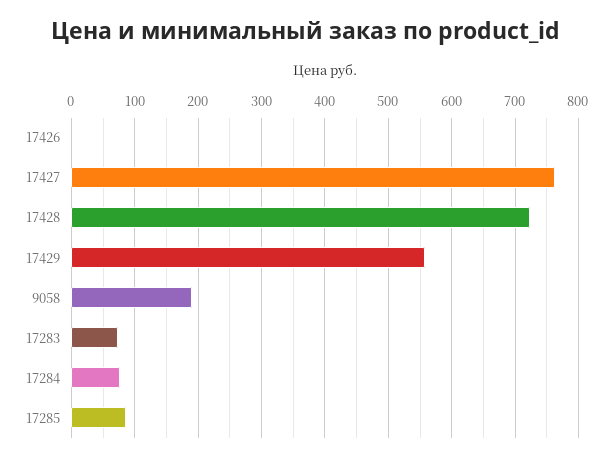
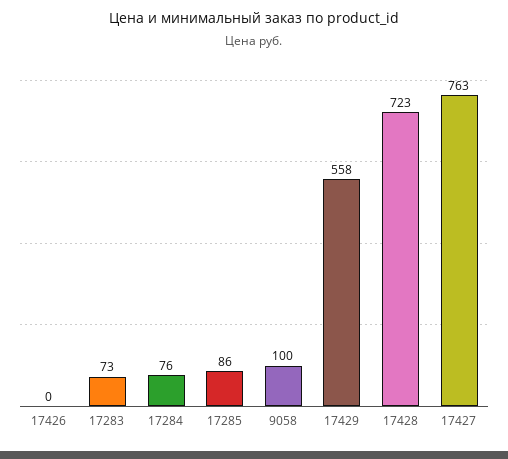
9058: 190 -> 100

